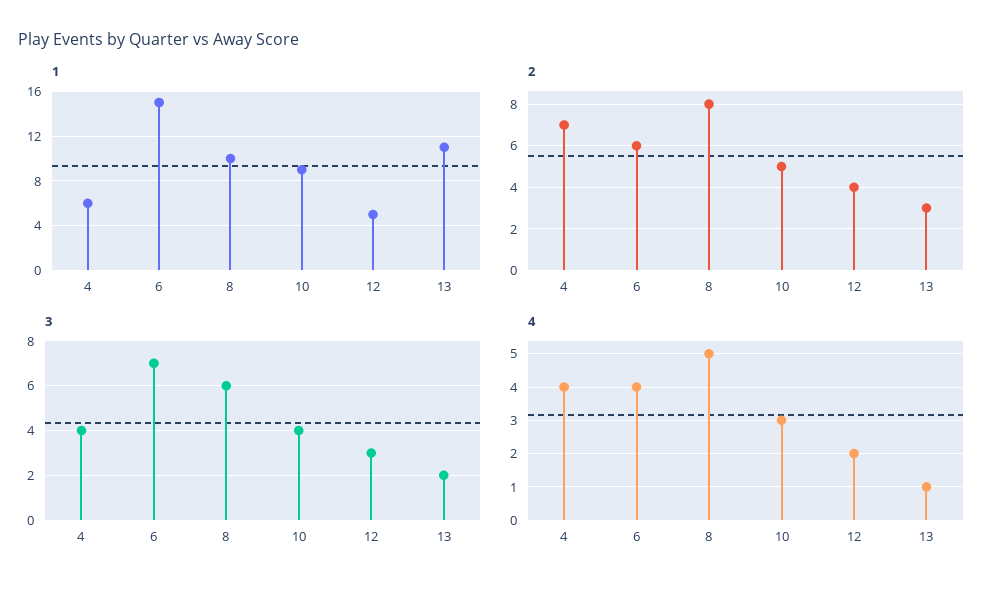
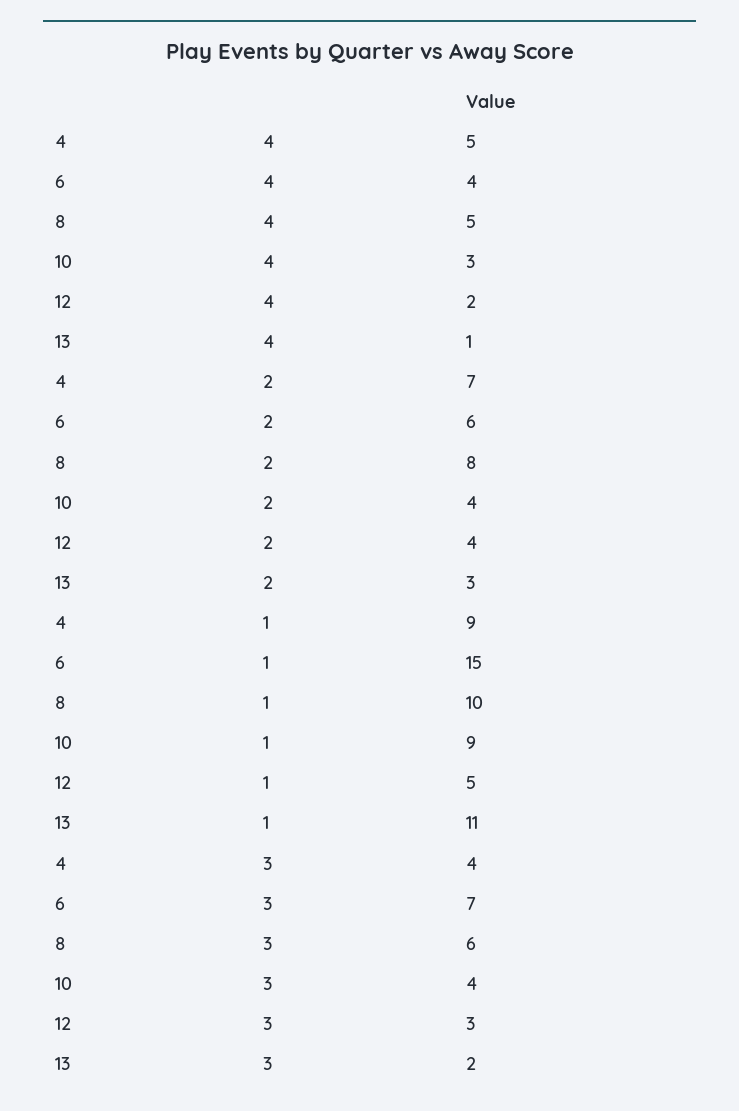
1, 4: 6 -> 9
2, 10: 5 -> 4
4, 4: 4 -> 5

